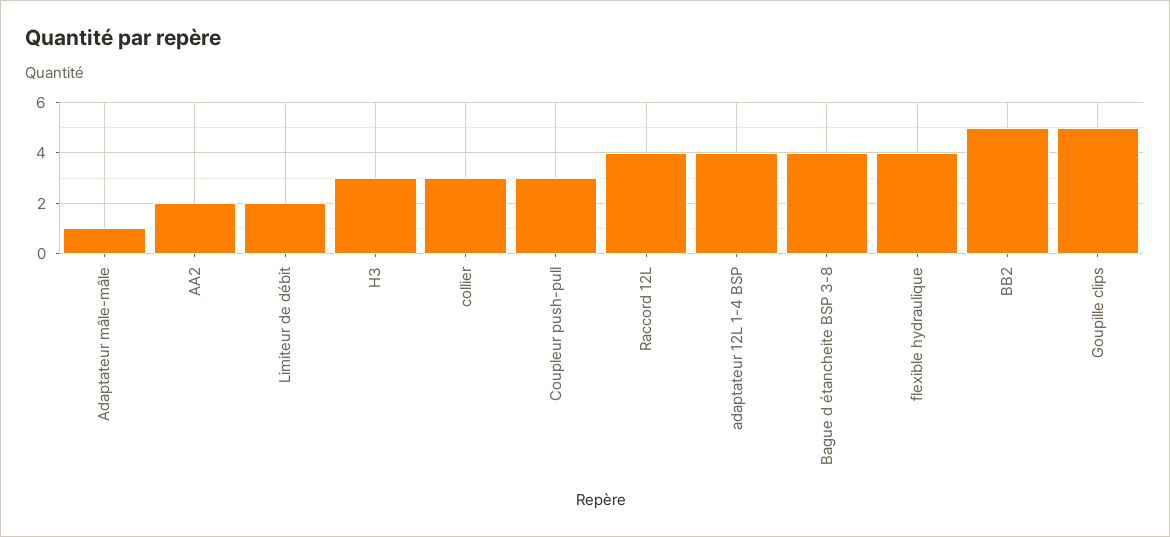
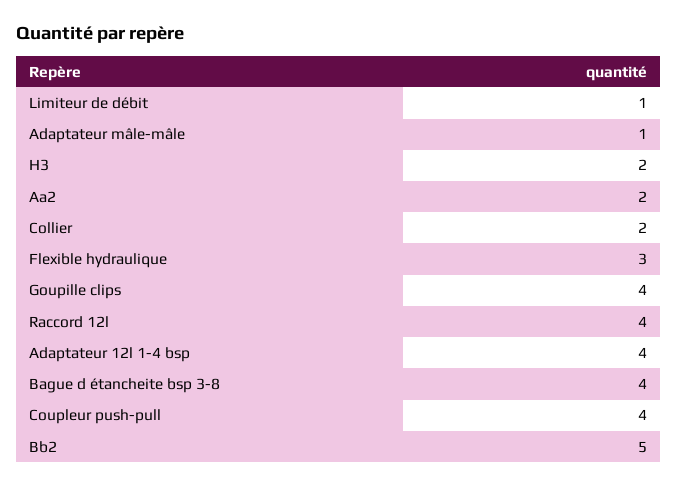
Limiteur de débit: 2 -> 1
H3: 3 -> 2
collier: 3 -> 2
Coupleur push-pull: 3 -> 4
flexible hydraulique: 4 -> 3
Goupille clips: 5 -> 4

